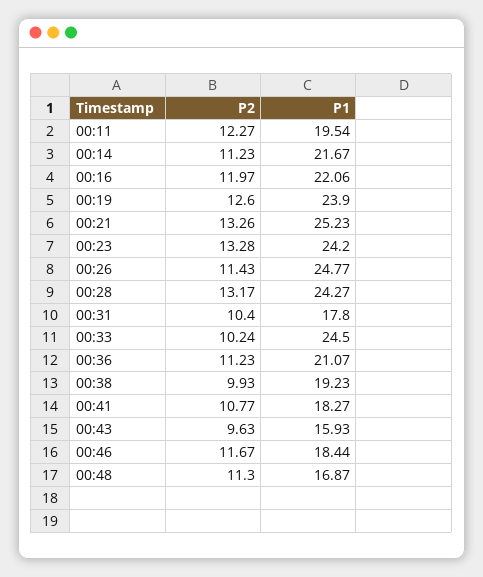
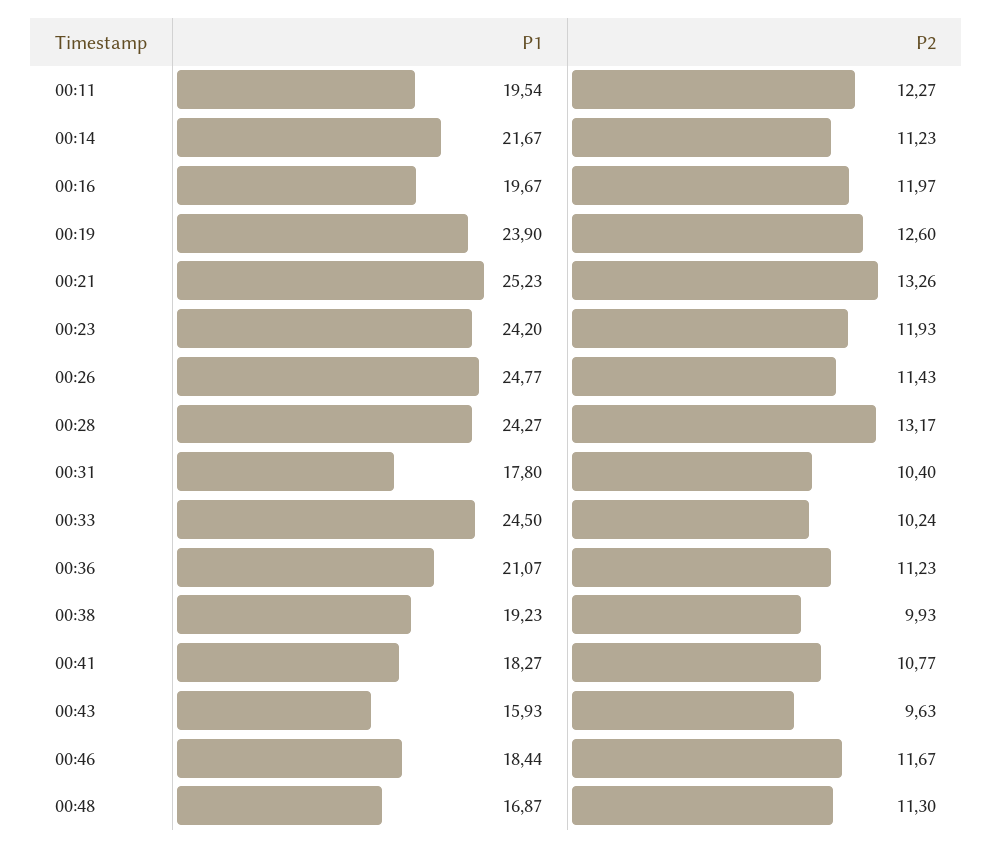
P1, 00:16: 22.06 -> 19.67
P2, 00:23: 13.28 -> 11.93

